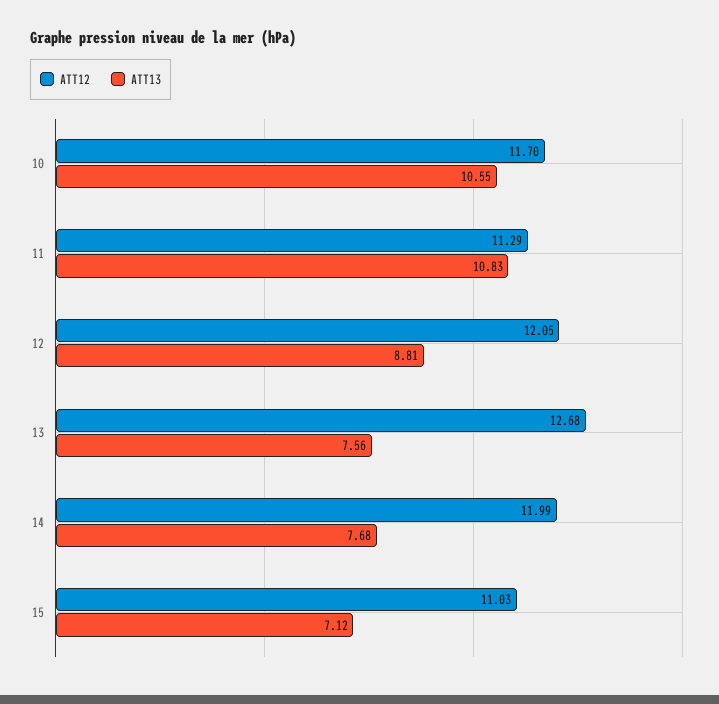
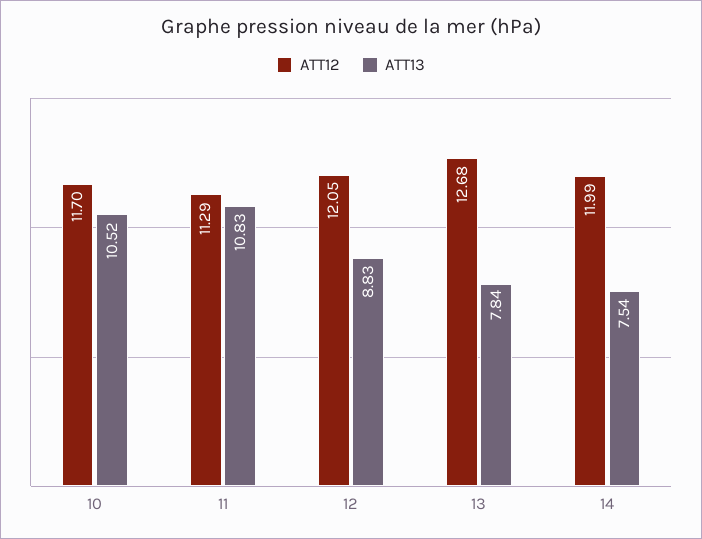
ATT13, 10: 10.55 -> 10.52
ATT13, 12: 8.81 -> 8.83
ATT13, 13: 7.56 -> 7.84
ATT13, 14: 7.68 -> 7.54
ATT12, 15: 11.03 -> none
ATT13, 15: 7.12 -> none

